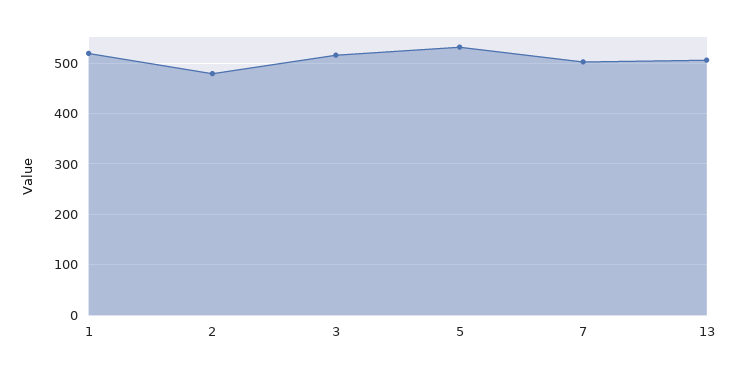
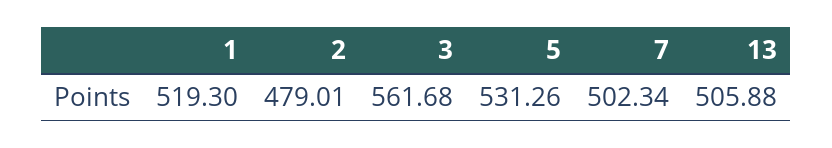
3: 520 -> 561.68

